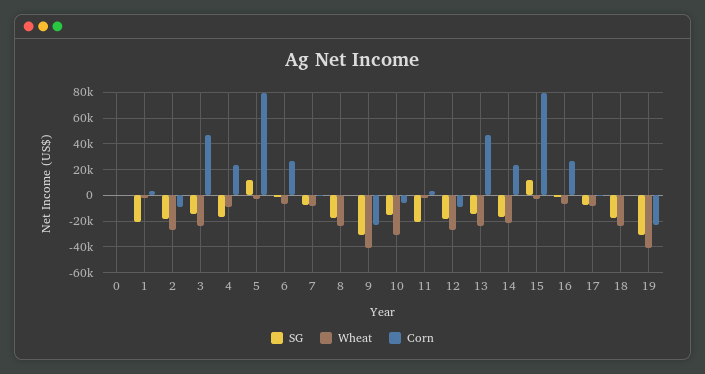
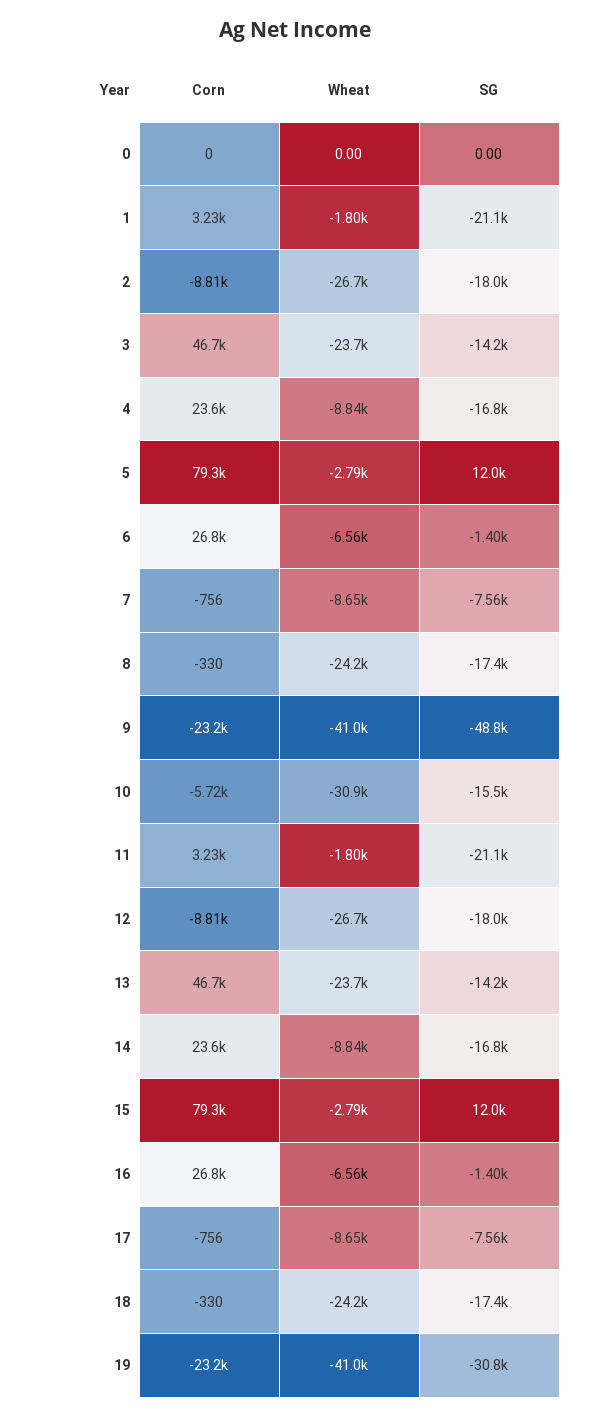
SG, 9: -30000 -> -48800
Wheat, 14: -20000 -> -8840

